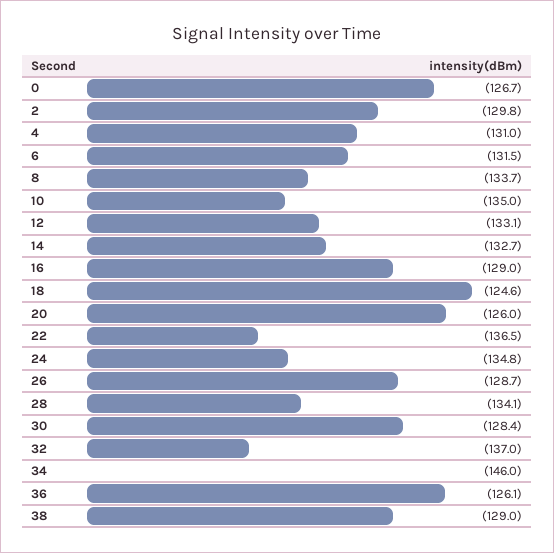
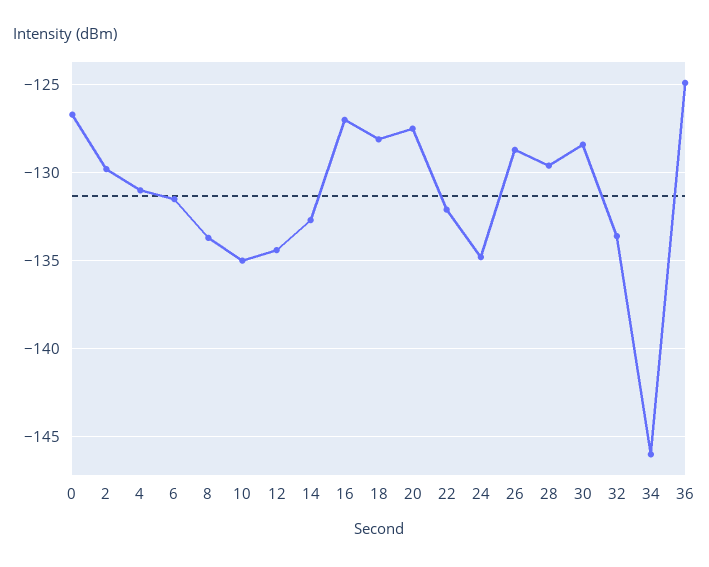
12: -133.1 -> -134.5
16: -129 -> -127
18: -124.6 -> -128
20: -126 -> -127.5
22: -136.5 -> -132
28: -134.1 -> -129.5
32: -137 -> -133.5
36: -126.1 -> -125
38: -129 -> none

